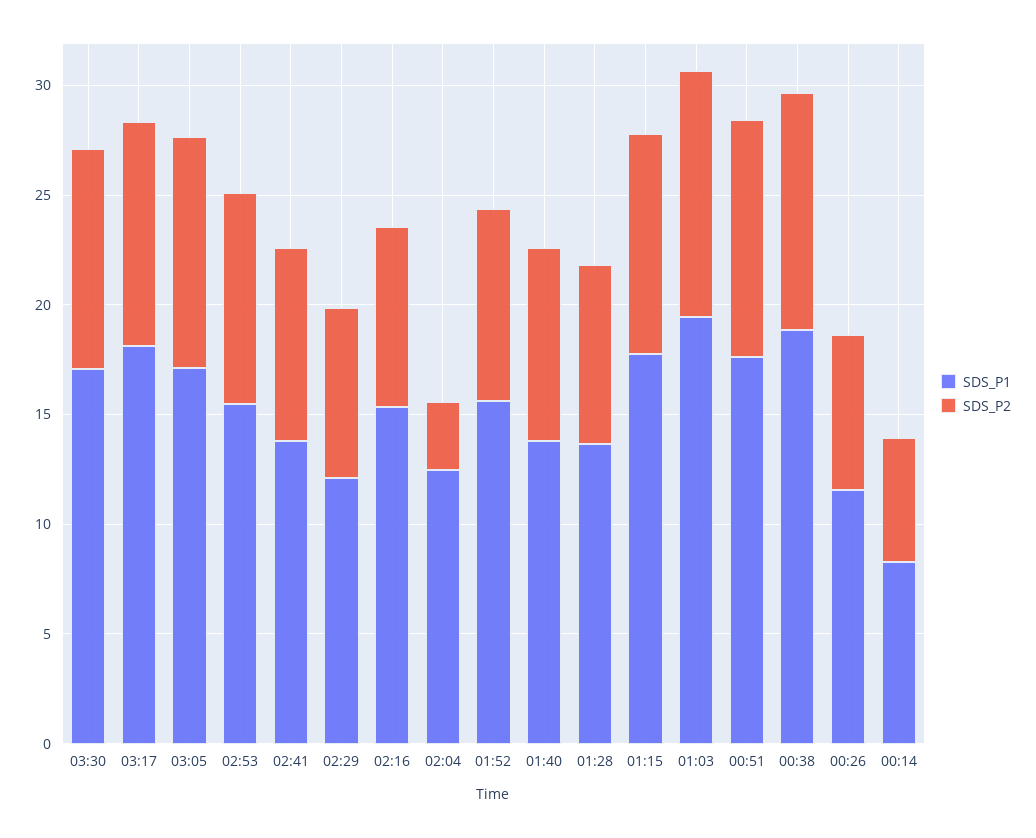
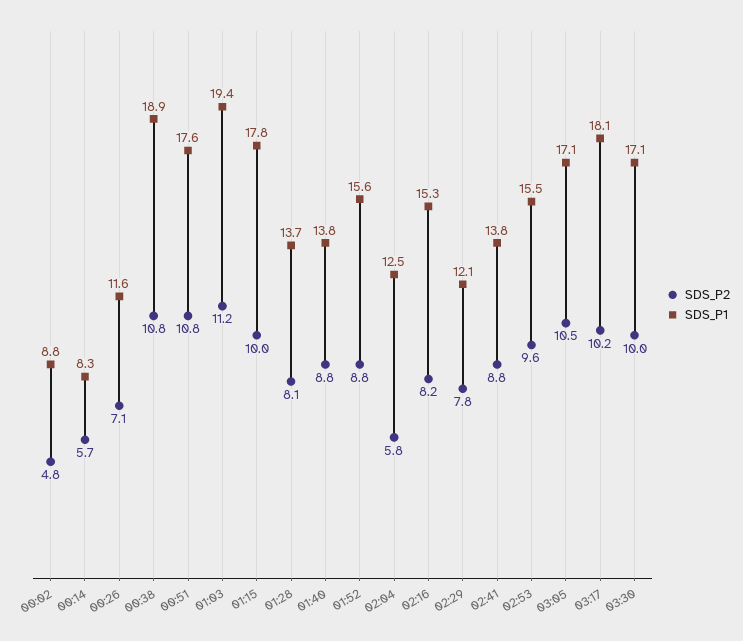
SDS_P2, 02:04: 3 -> 5.8
SDS_P2, 00:02: none -> 4.8
SDS_P1, 00:02: none -> 8.8

